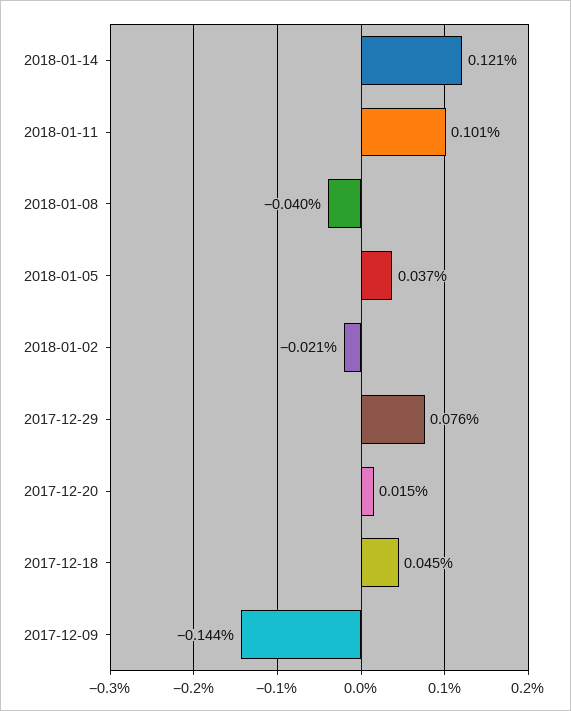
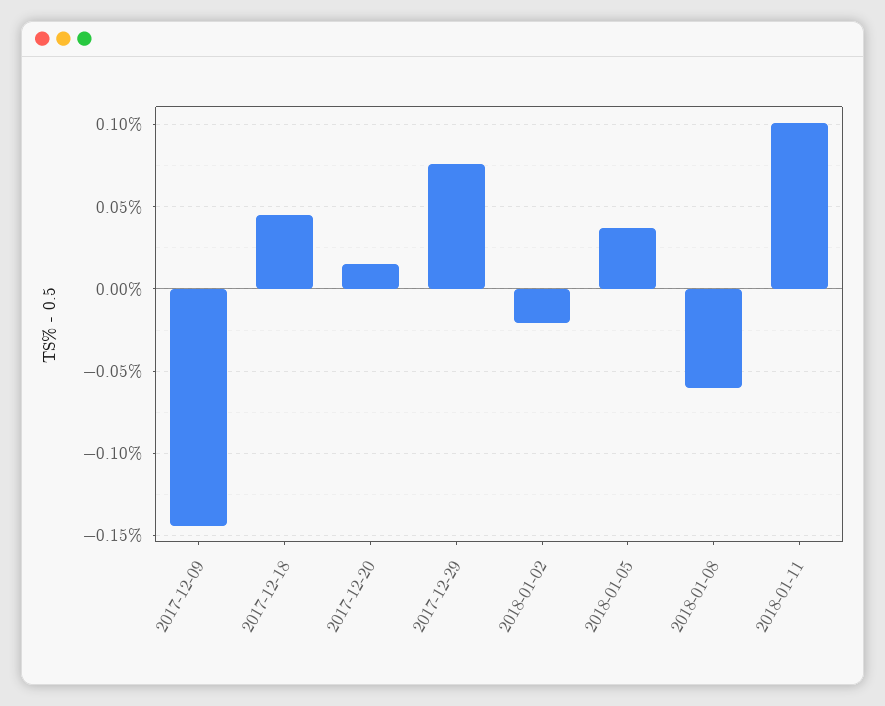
2018-01-14: 0.121 -> none
2018-01-08: -0.04 -> -0.06

